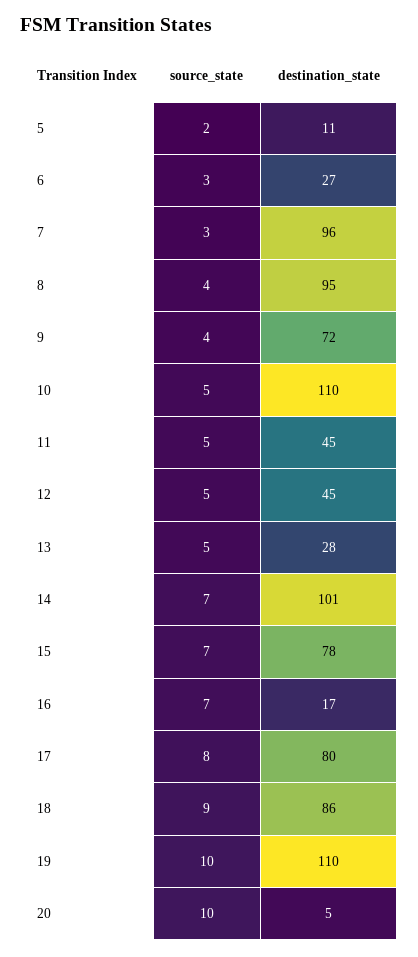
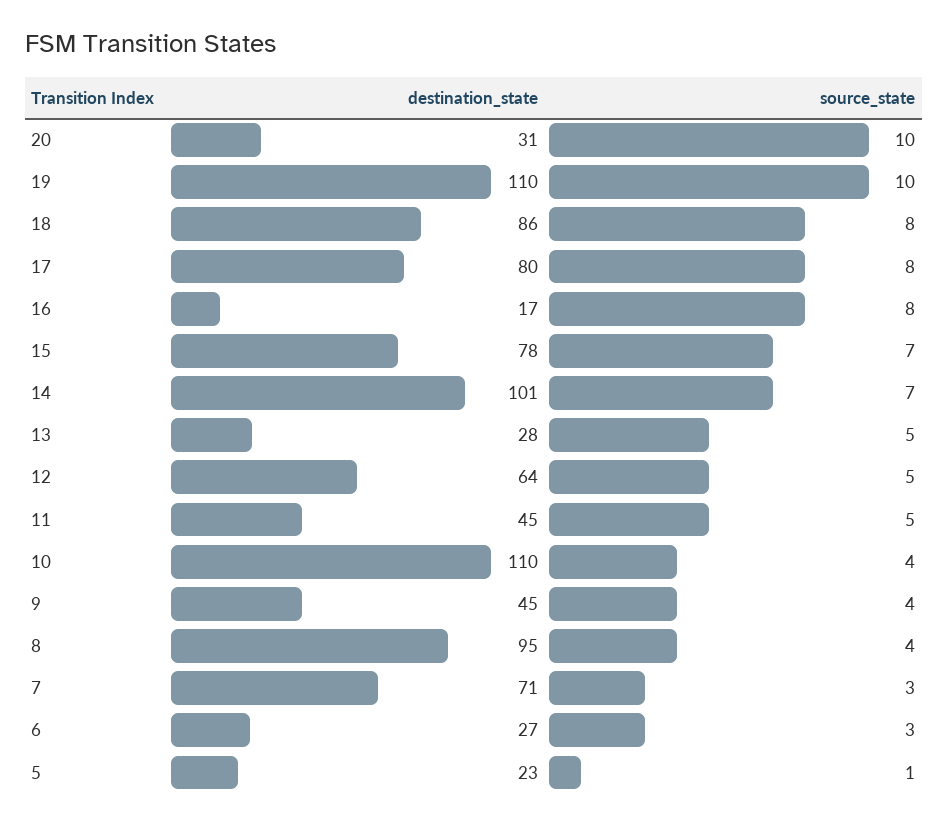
source_state, 5: 2 -> 1
destination_state, 5: 11 -> 23
destination_state, 7: 96 -> 71
destination_state, 9: 72 -> 45
source_state, 10: 5 -> 4
destination_state, 12: 45 -> 64
source_state, 16: 7 -> 8
source_state, 18: 9 -> 8
destination_state, 20: 5 -> 31

